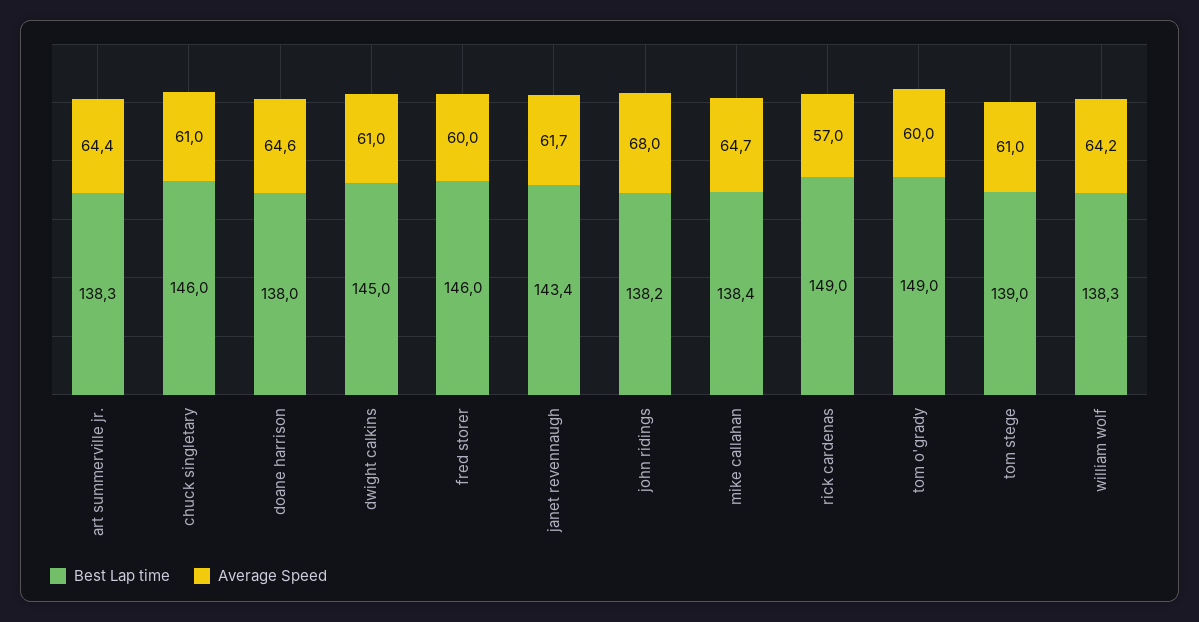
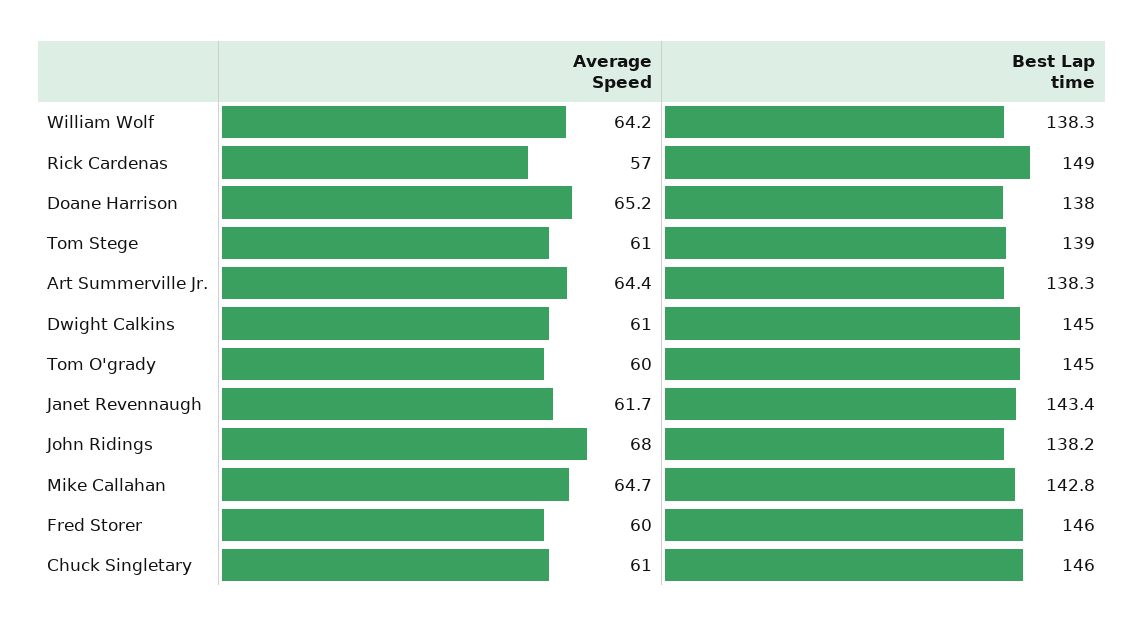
Average Speed, doane harrison: 64.6 -> 65.2
Best Lap time, mike callahan: 138.4 -> 142.8
Best Lap time, tom o'grady: 149 -> 145

